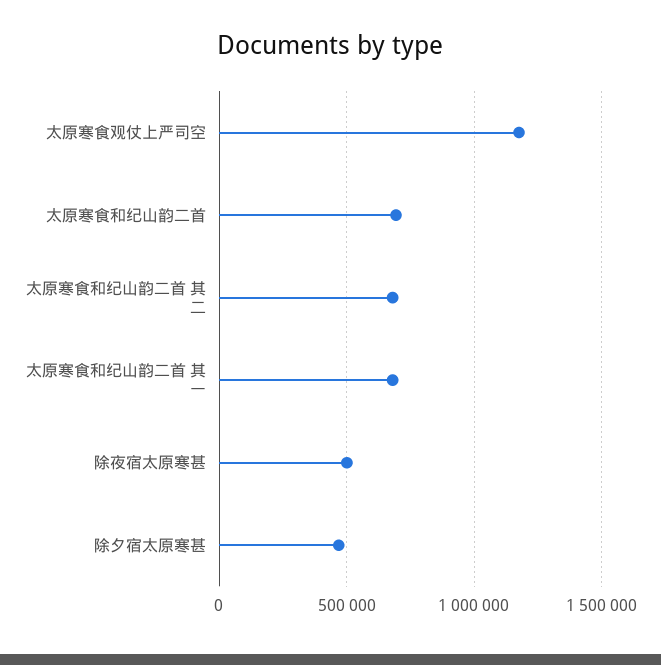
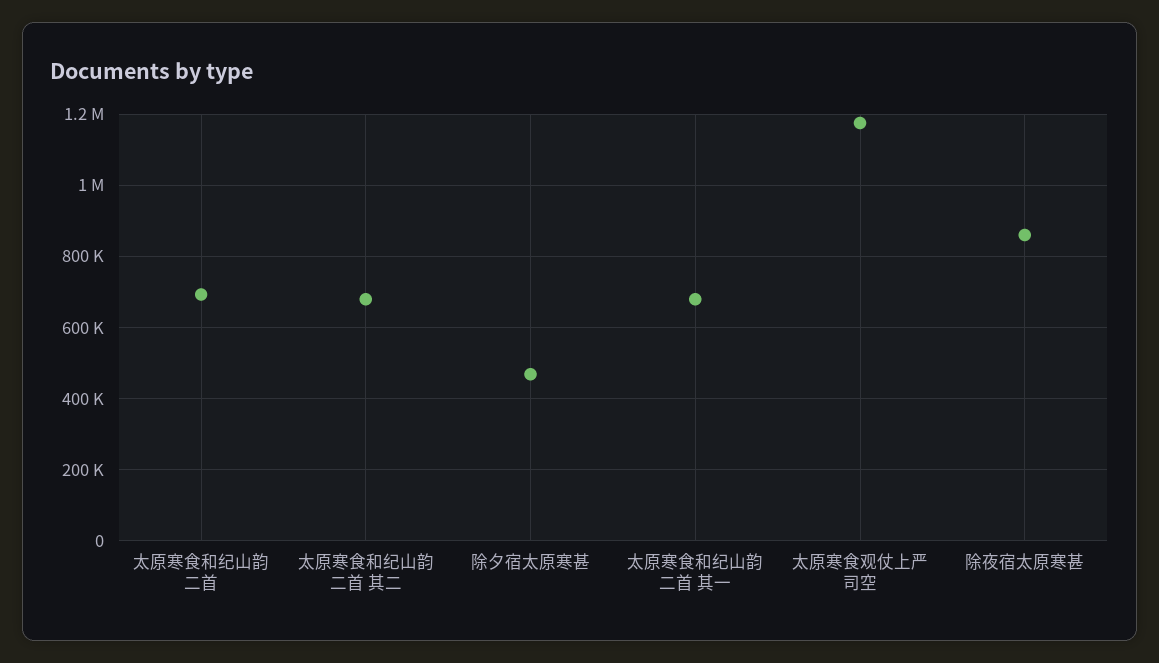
除夜宿太原寒甚: 500000 -> 860000

